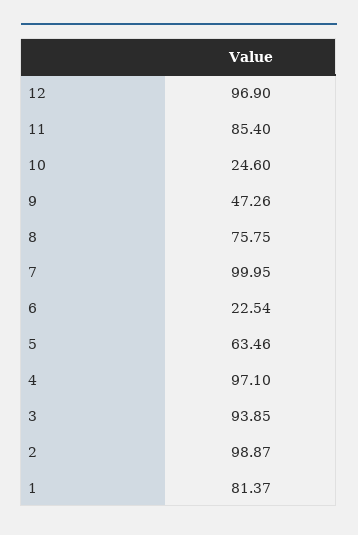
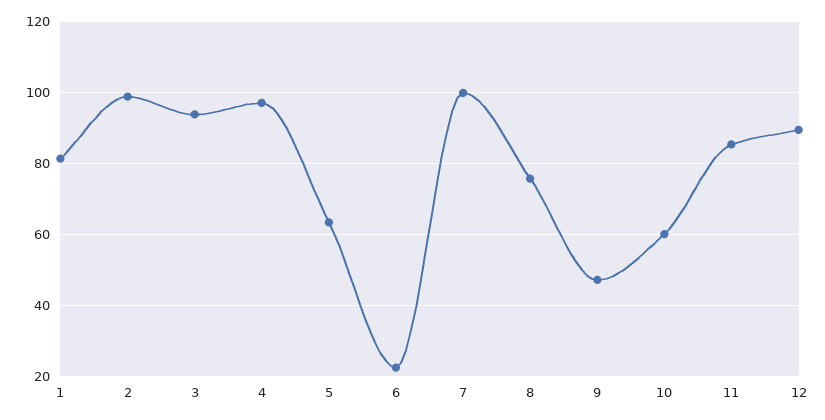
12: 96.9 -> 90
10: 24.6 -> 60

